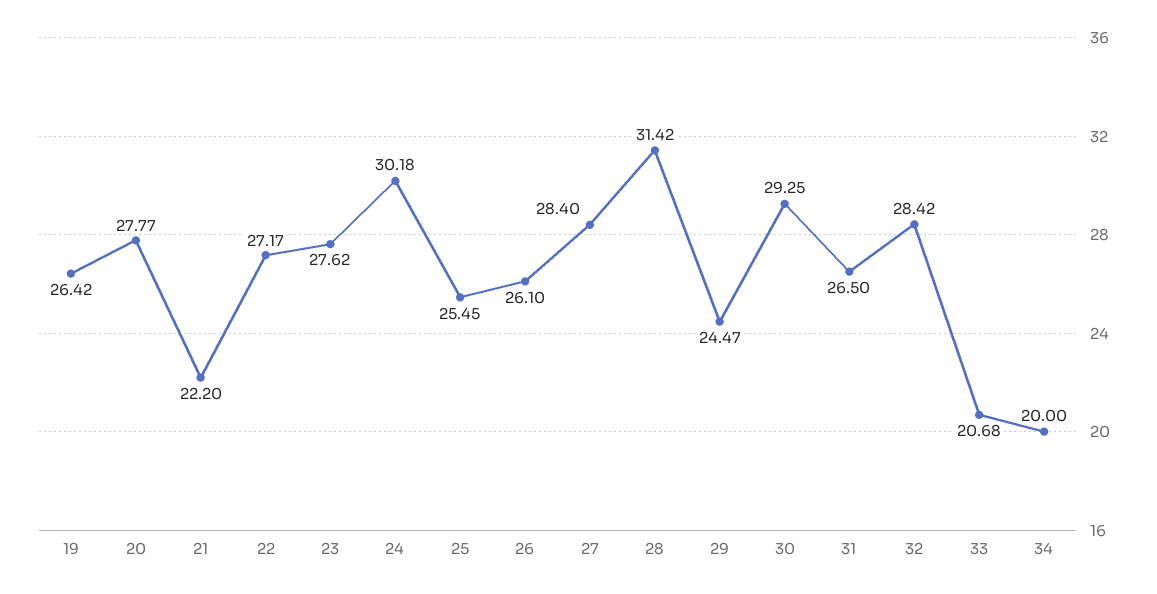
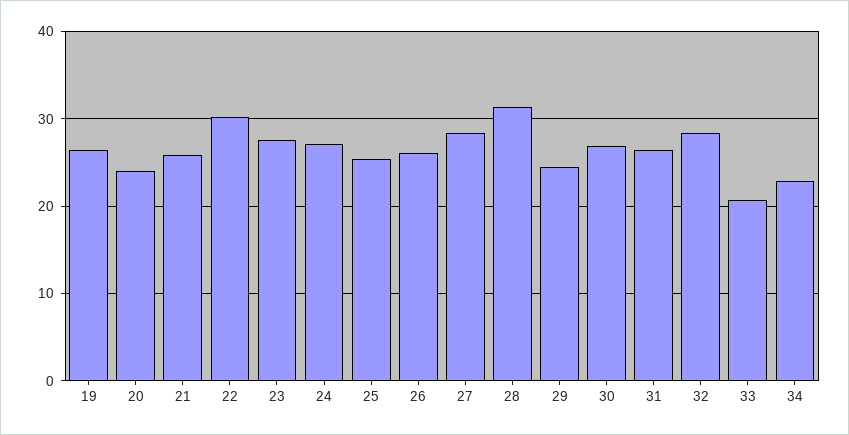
20: 27.77 -> 24
21: 22.2 -> 26
22: 27.17 -> 30
24: 30.18 -> 27
30: 29.25 -> 27
34: 20 -> 23

